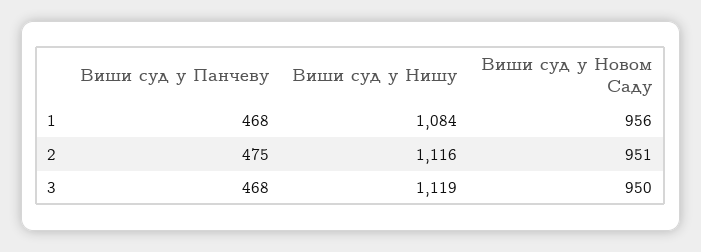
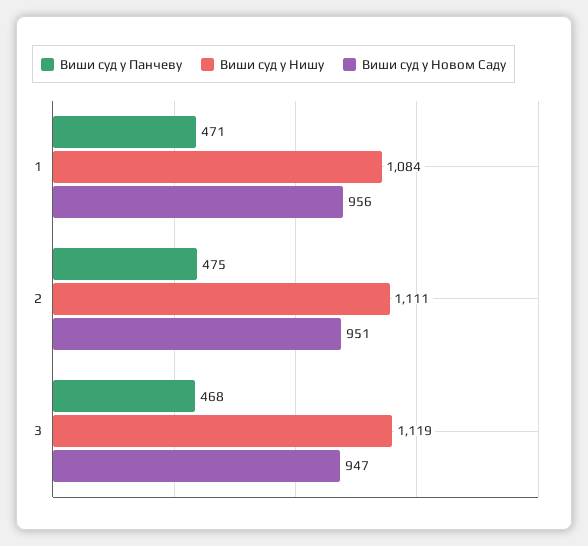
Виши суд у Панчеву, 1: 468 -> 471
Виши суд у Нишу, 2: 1116 -> 1111
Виши суд у Новом Саду, 3: 950 -> 947

